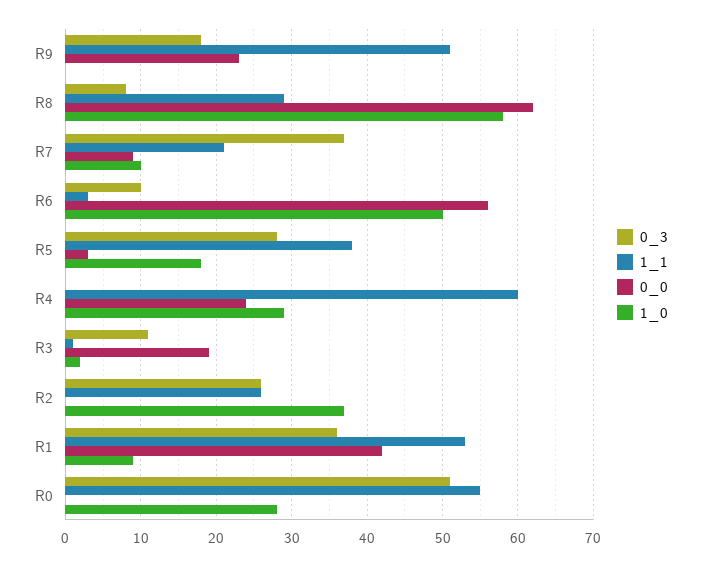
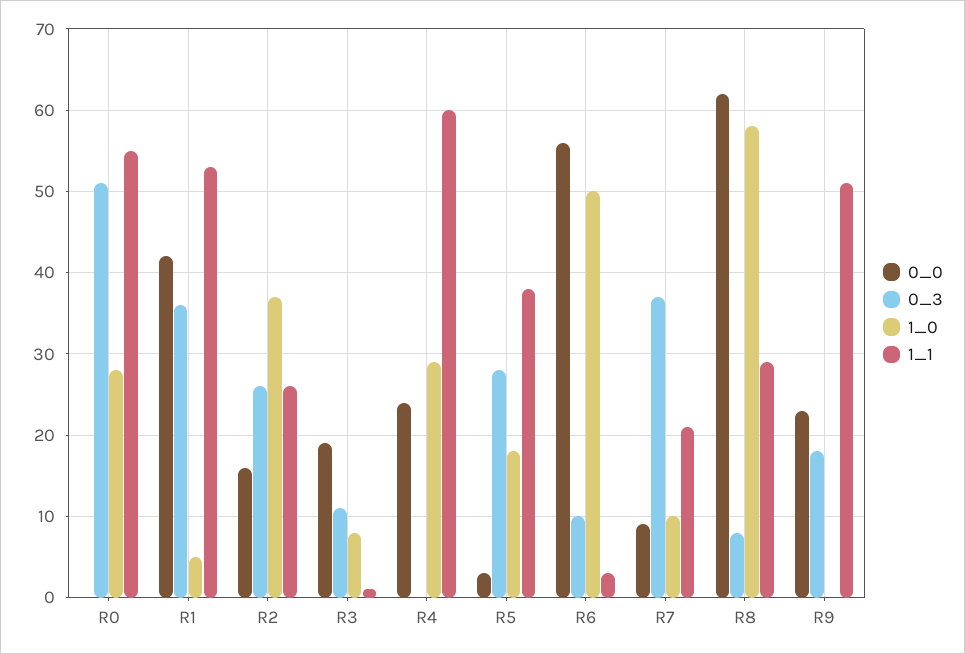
1_0, R3: 2 -> 8
0_0, R2: 0 -> 16
1_0, R1: 9 -> 5

